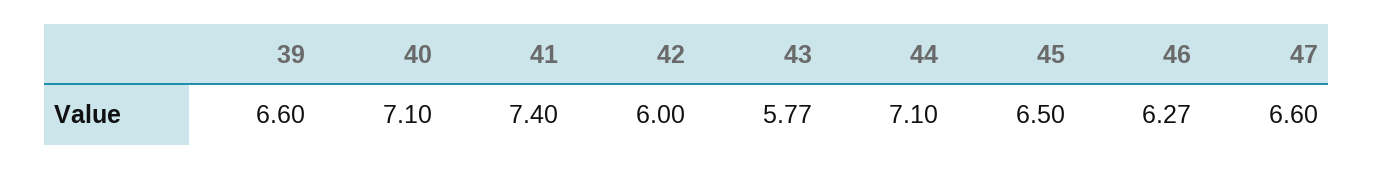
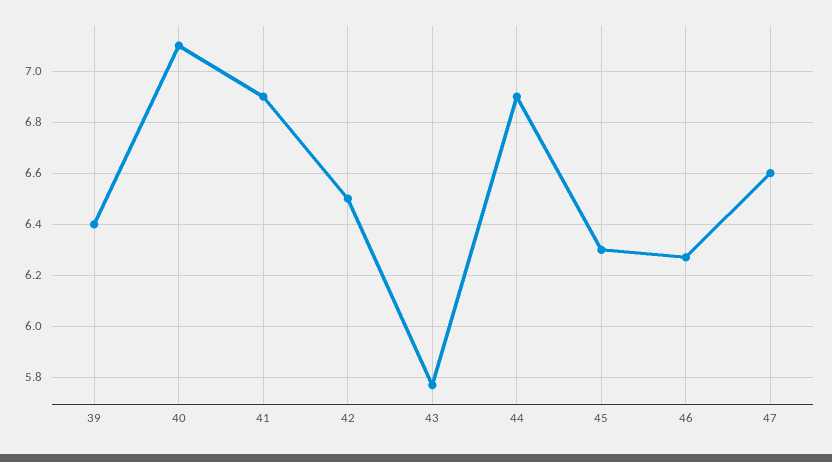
39: 6.6 -> 6.4
41: 7.4 -> 6.9
42: 6 -> 6.5
44: 7.1 -> 6.9
45: 6.5 -> 6.3

